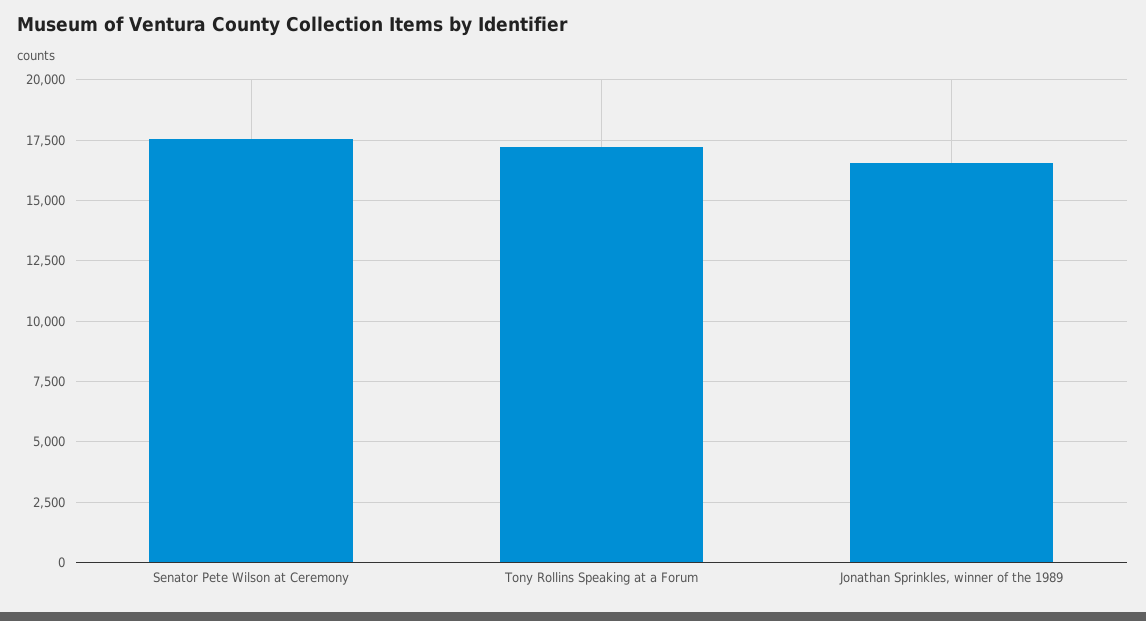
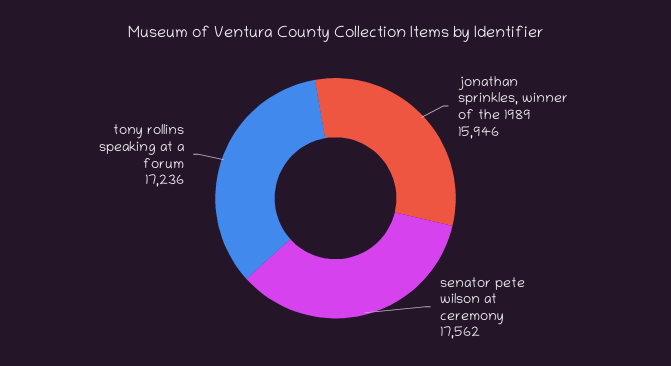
Jonathan Sprinkles, winner of the 1989: 16500 -> 15946

